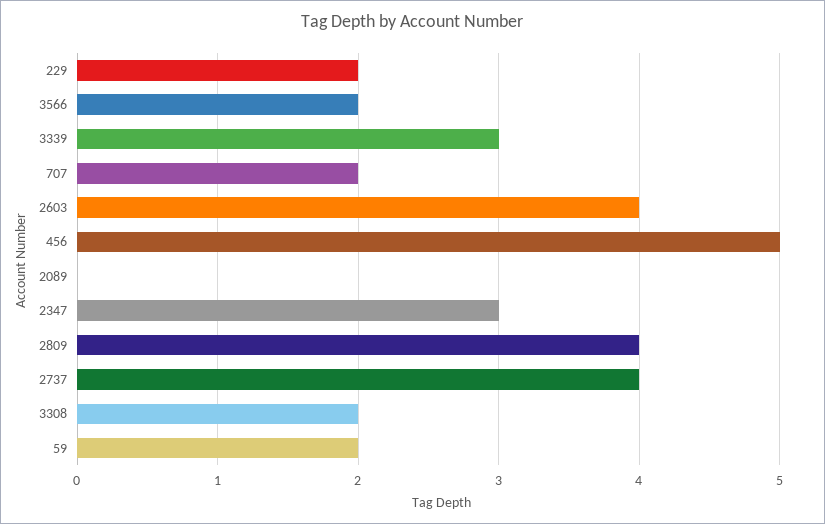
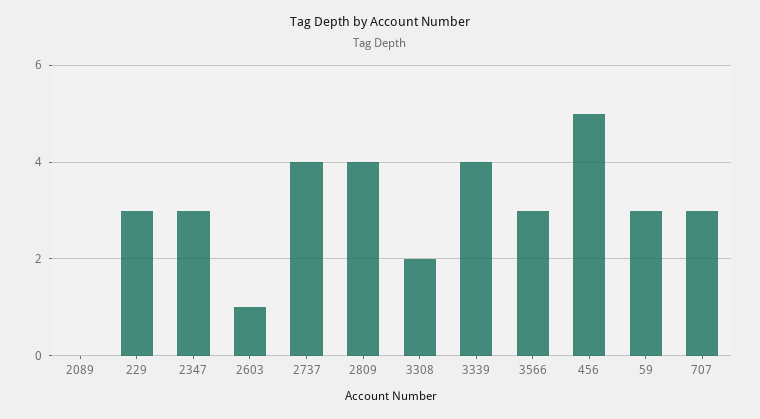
229: 2 -> 3
3566: 2 -> 3
3339: 3 -> 4
707: 2 -> 3
2603: 4 -> 1
59: 2 -> 3

